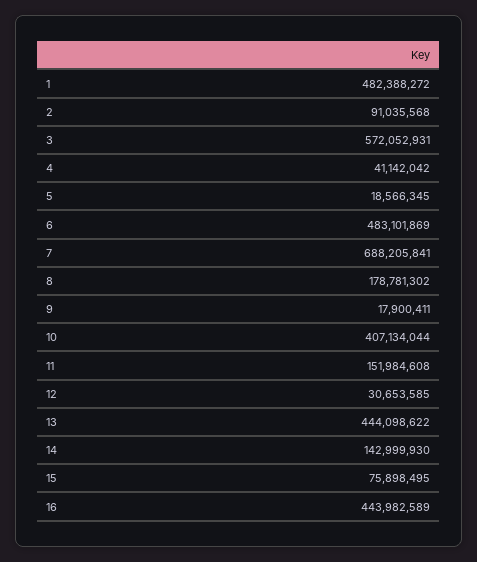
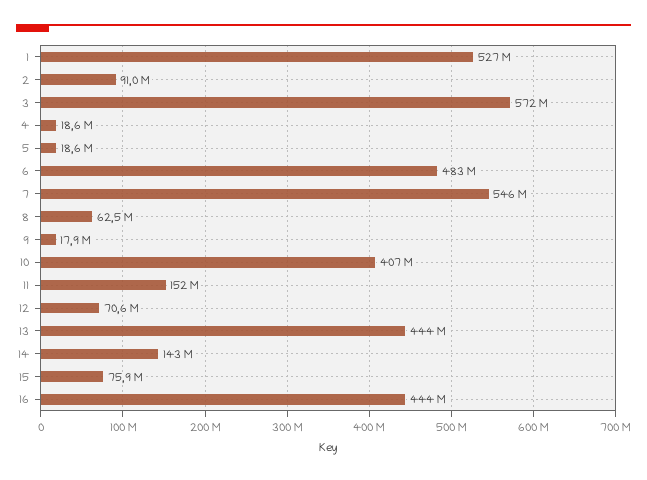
1: 482388272 -> 527000000
4: 41142042 -> 18600000
7: 688205841 -> 546000000
8: 178781302 -> 62500000
12: 30653585 -> 70600000

